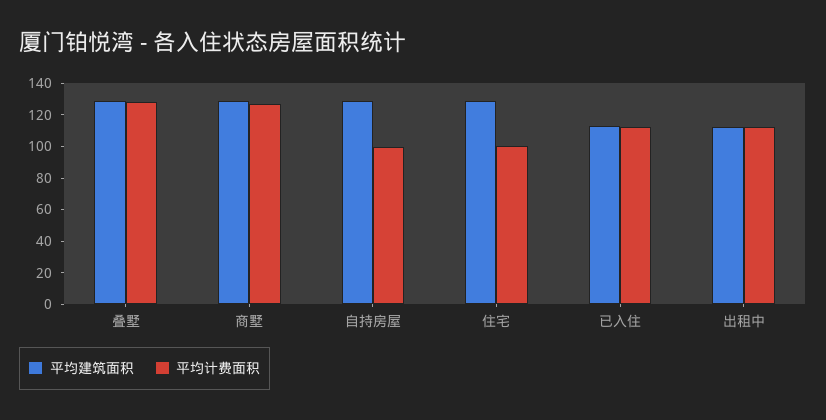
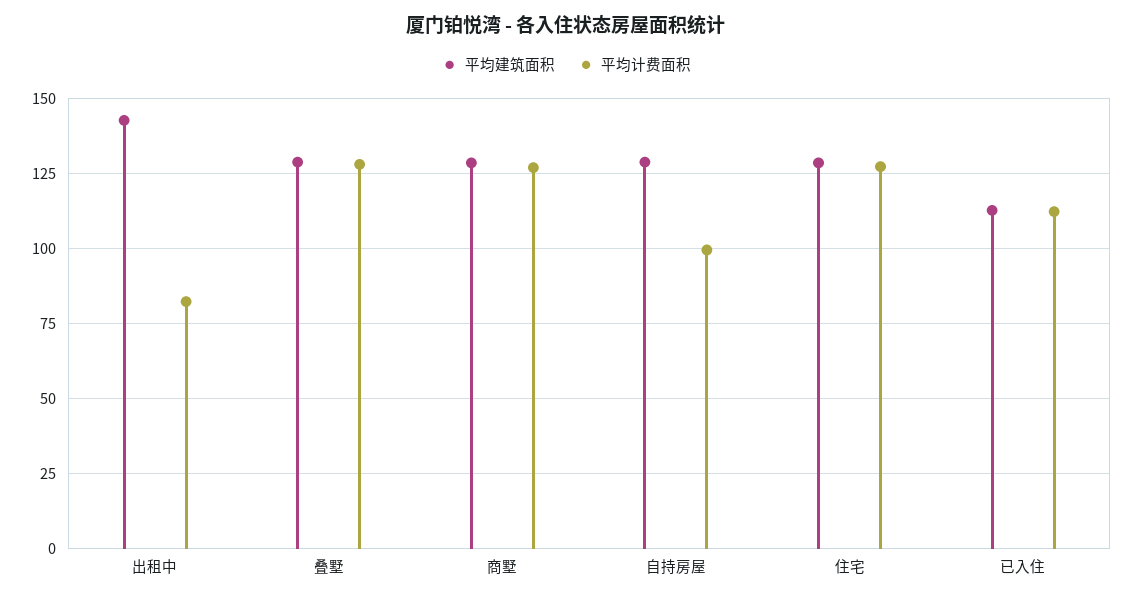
平均计费面积, 住宅: 100 -> 127.5
平均建筑面积, 出租中: 110 -> 142.5
平均计费面积, 出租中: 110 -> 82.5

